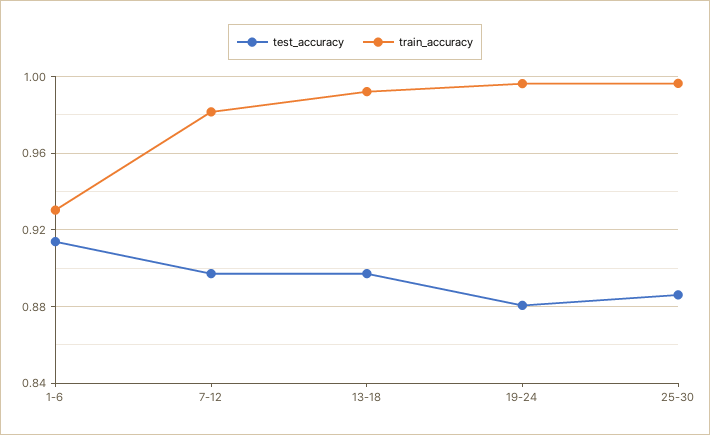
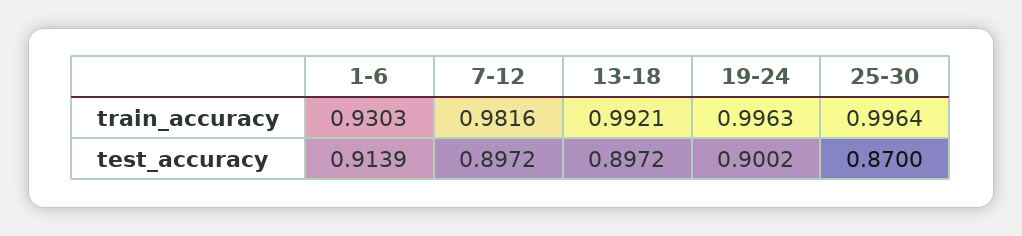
test_accuracy, 19-24: 0.88 -> 0.9002
test_accuracy, 25-30: 0.885 -> 0.87

